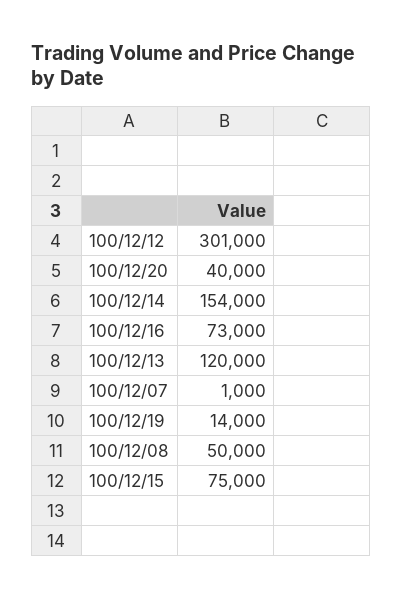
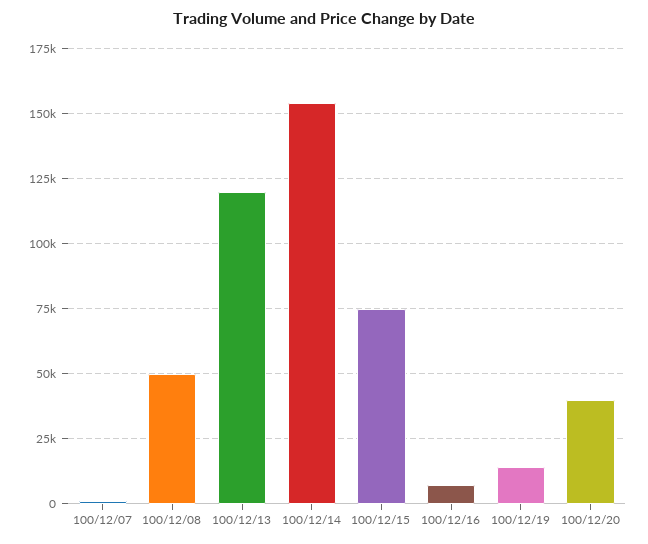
100/12/12: 301000 -> none
100/12/16: 73000 -> 7500

